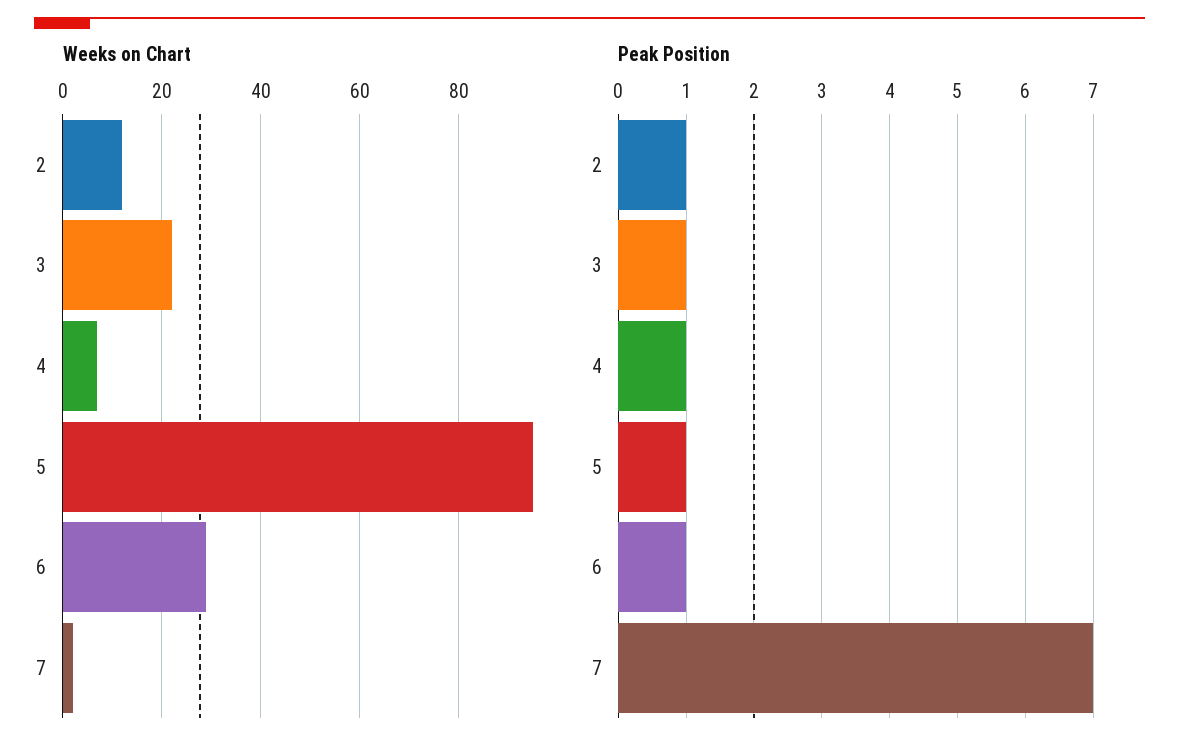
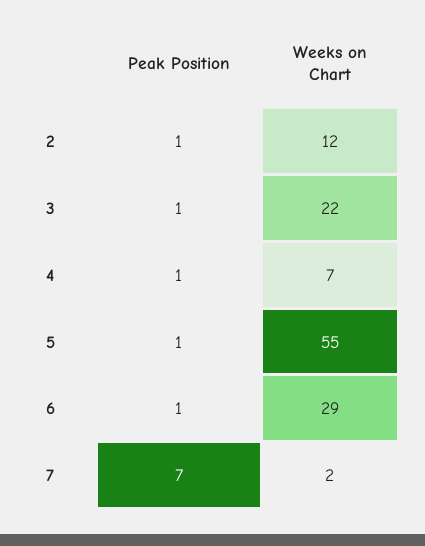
Weeks on Chart, 5: 95 -> 55

